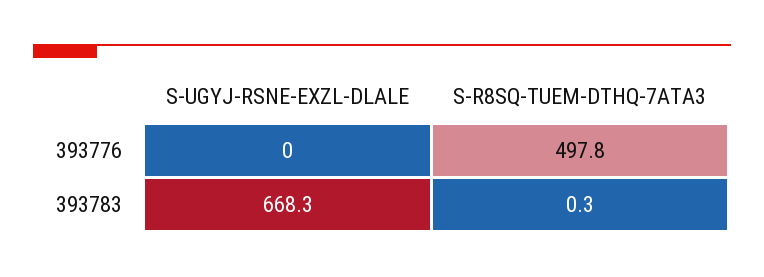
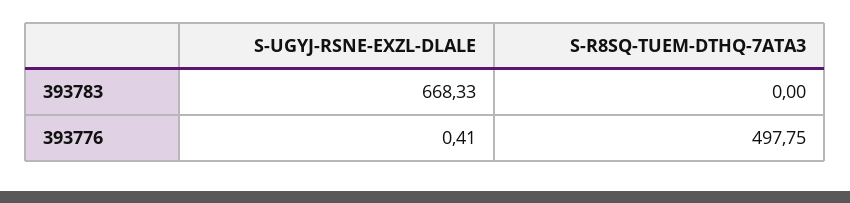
S-UGYJ-RSNE-EXZL-DLALE, 393776: 0 -> 0.41
S-R8SQ-TUEM-DTHQ-7ATA3, 393783: 0.3 -> 0

